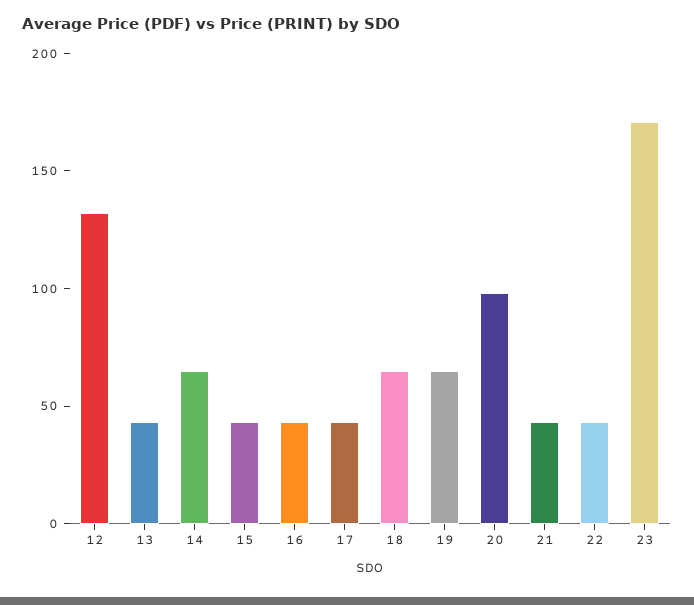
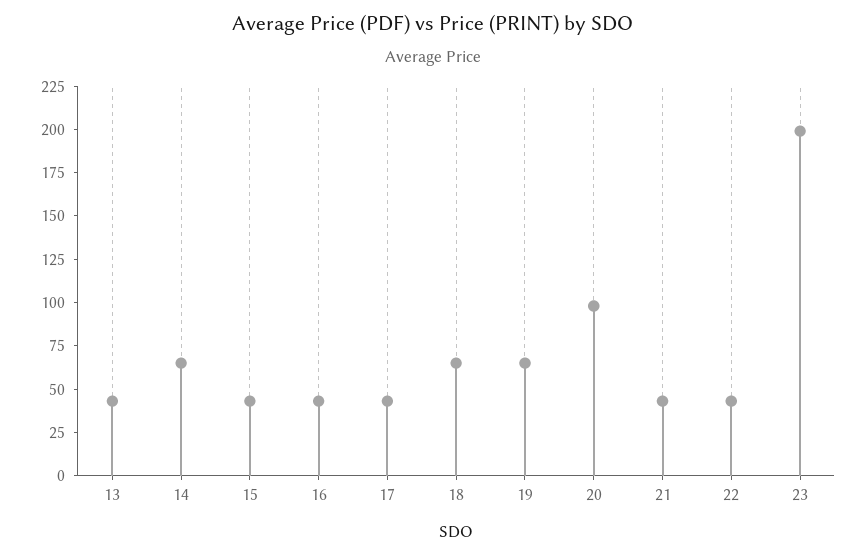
12: 130 -> none
23: 170 -> 200

